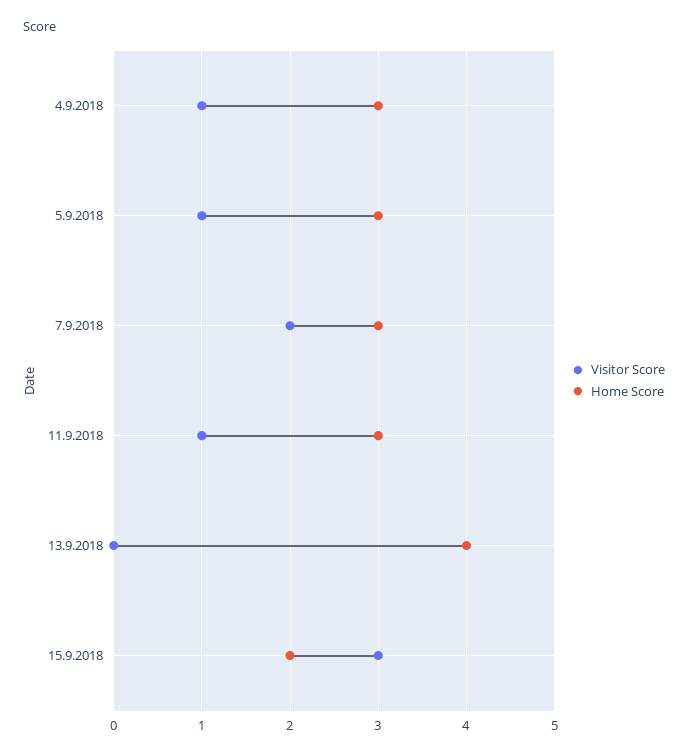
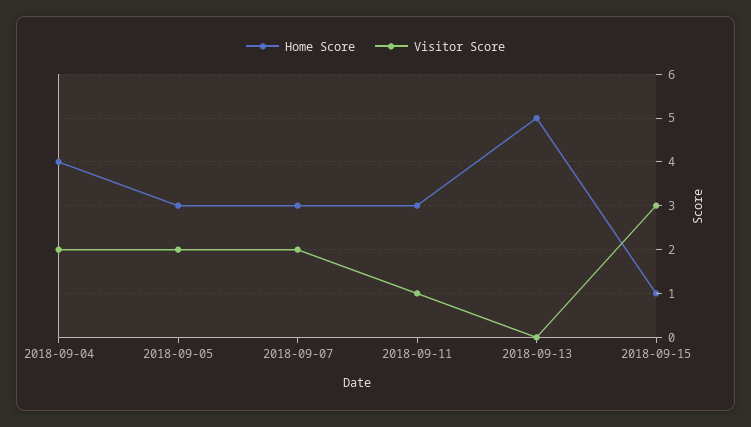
Visitor Score, 4.9.2018: 1 -> 2
Home Score, 4.9.2018: 3 -> 4
Visitor Score, 5.9.2018: 1 -> 2
Home Score, 13.9.2018: 4 -> 5
Home Score, 15.9.2018: 2 -> 1

